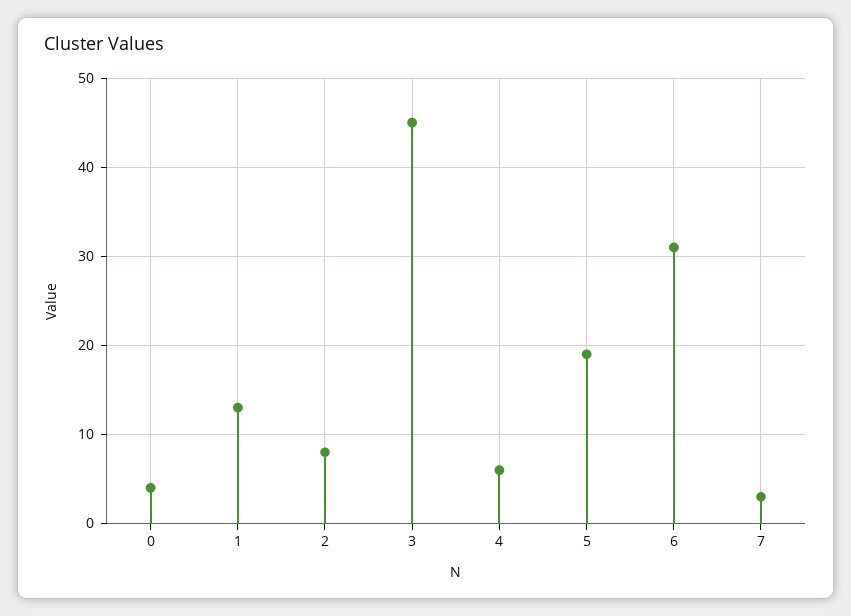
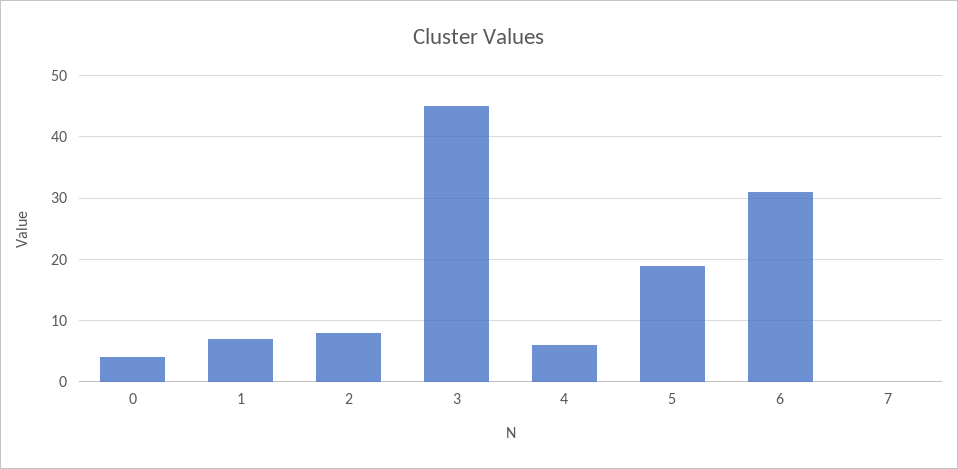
1: 13 -> 7
7: 3 -> 0

